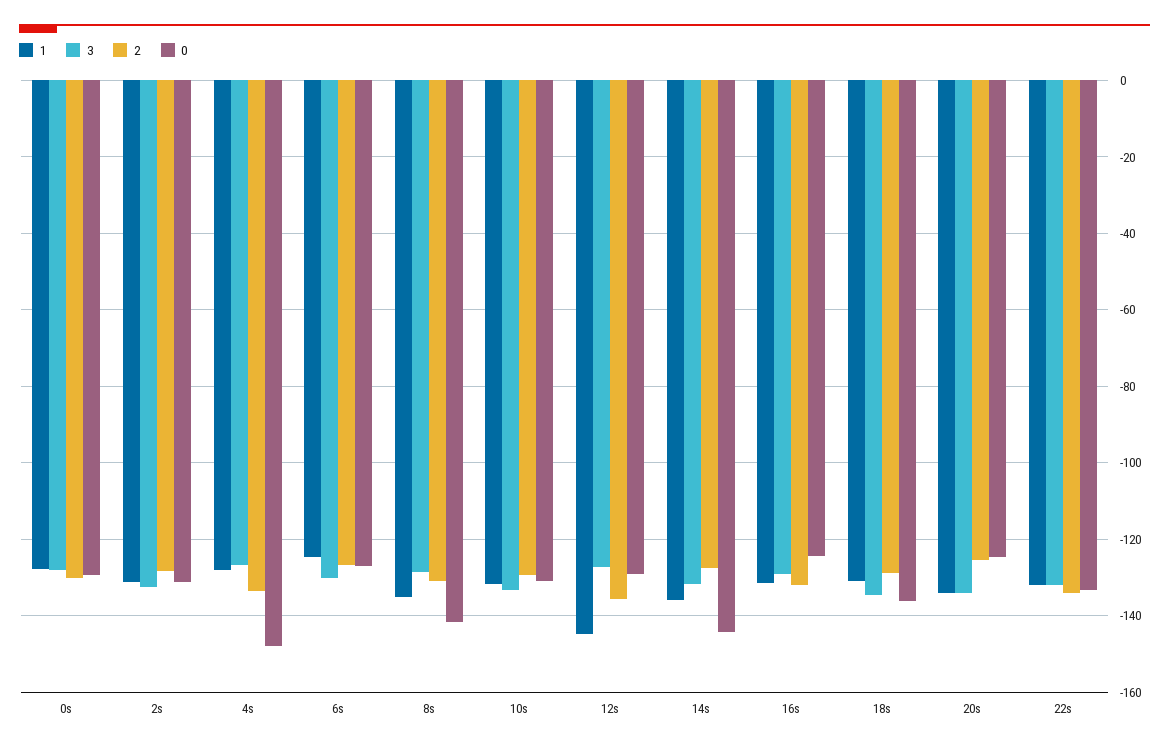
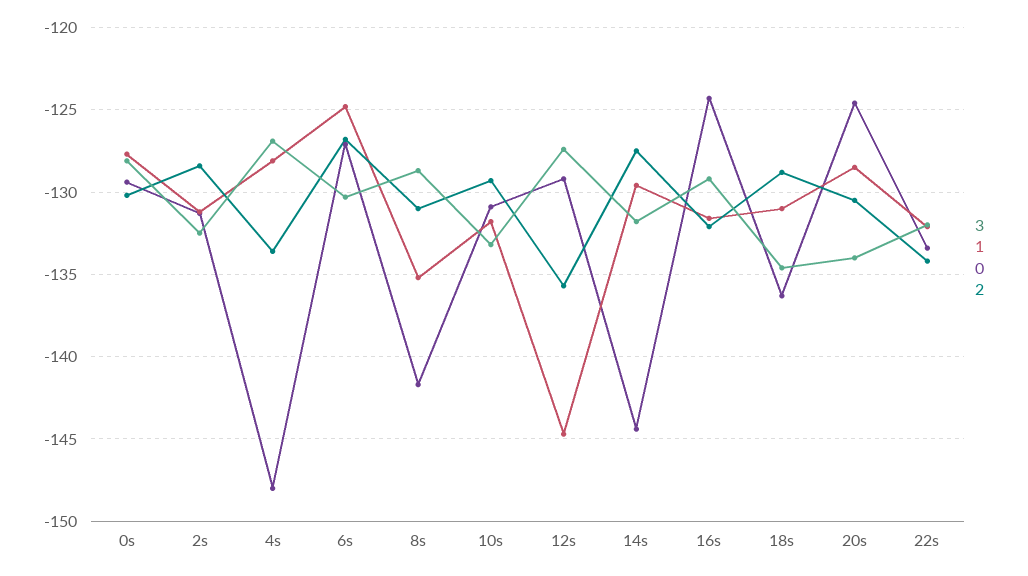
1, 14s: -136 -> -129.5
1, 20s: -134 -> -128.5
2, 20s: -126 -> -130.5

